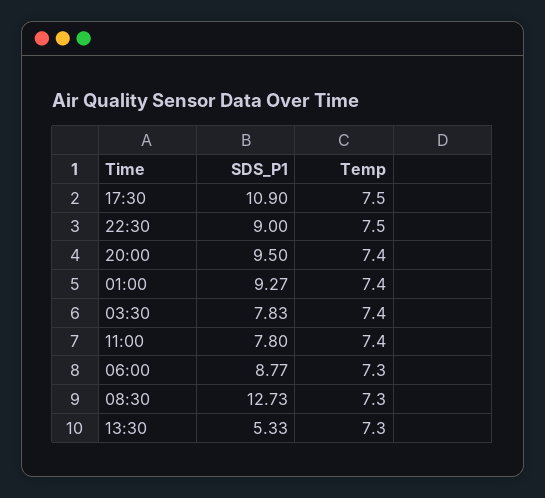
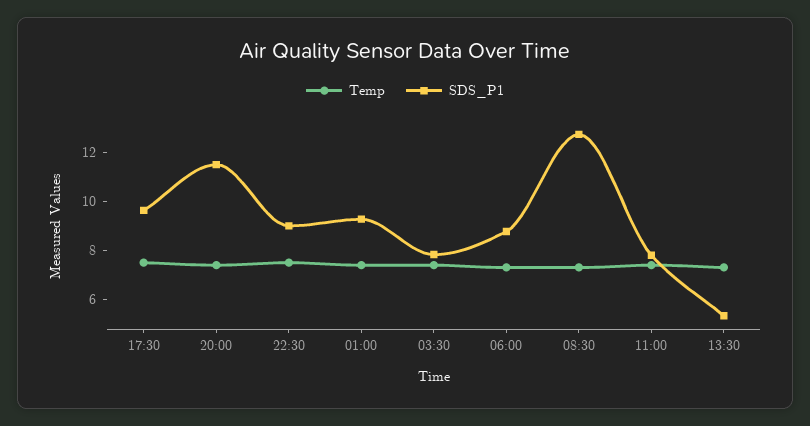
SDS_P1, 17:30: 10.9 -> 9.5
SDS_P1, 20:00: 9.5 -> 11.5

